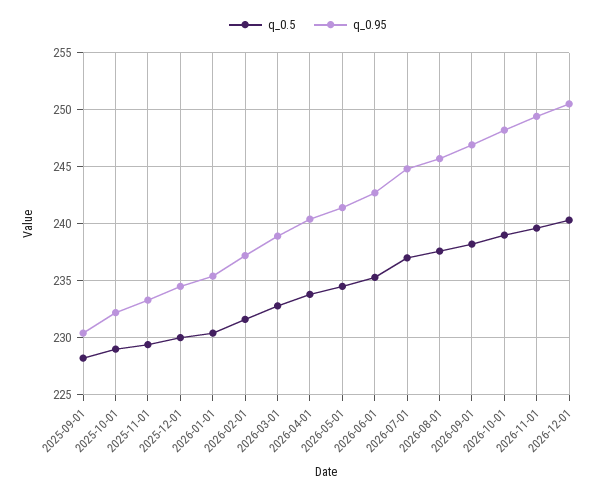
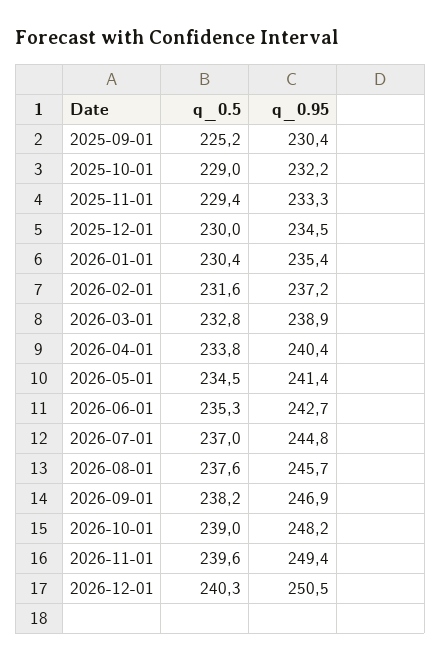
q_0.5, 2025-09-01: 228 -> 225.2

